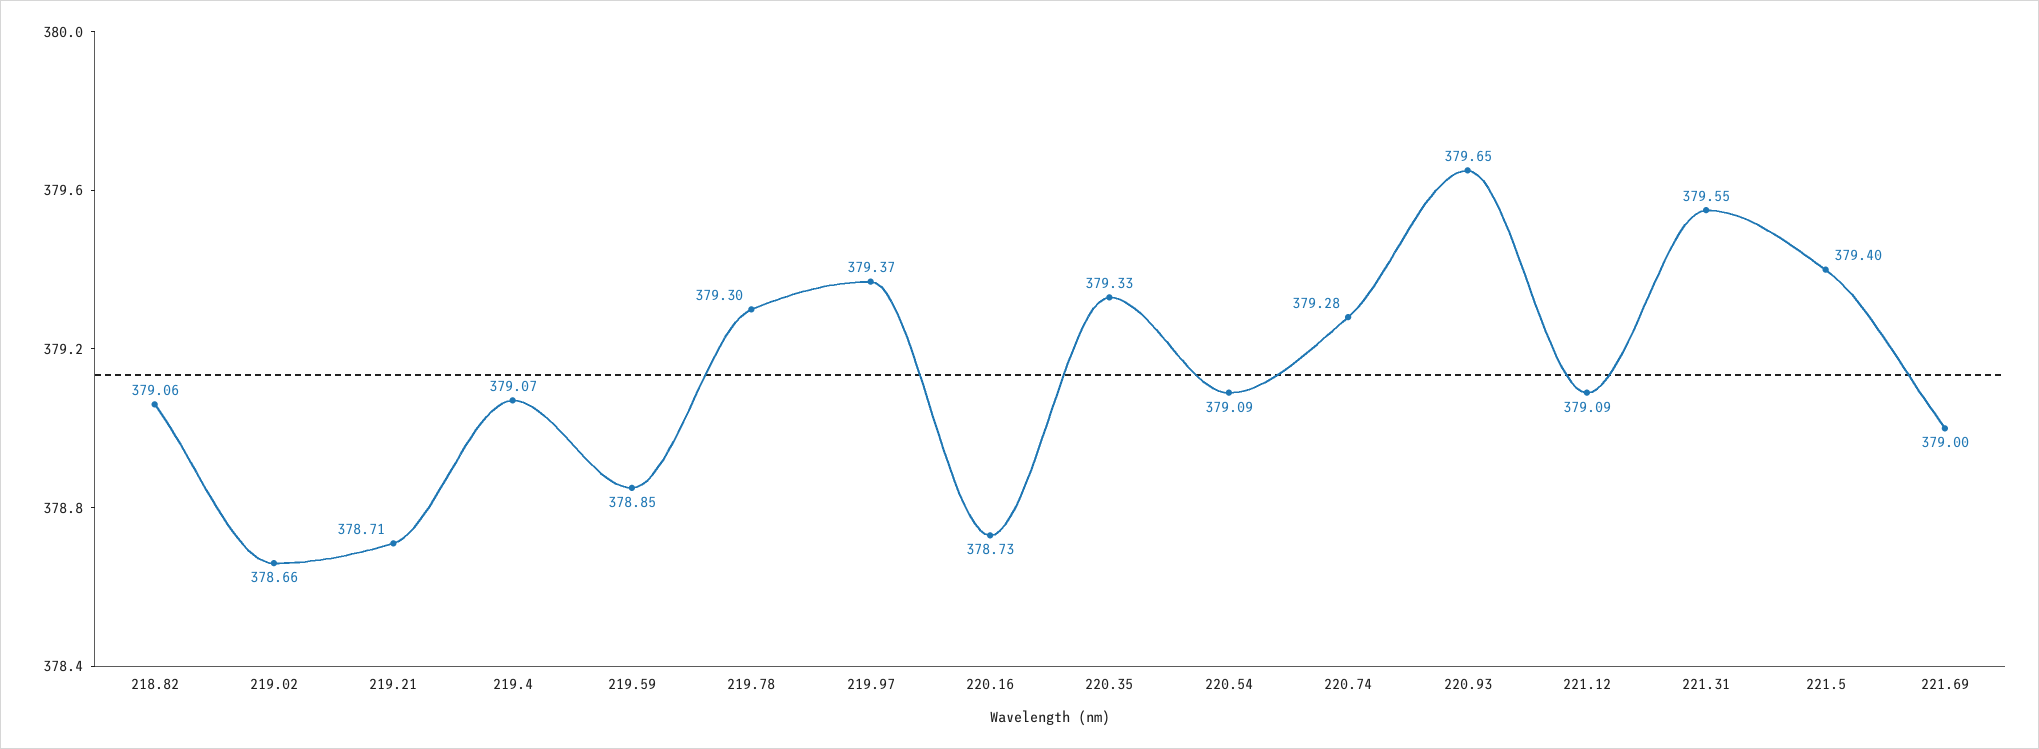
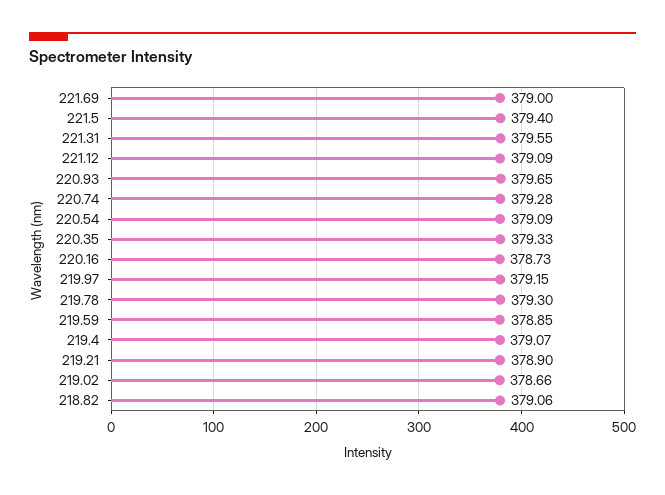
219.21: 378.71 -> 378.9
219.97: 379.37 -> 379.15

